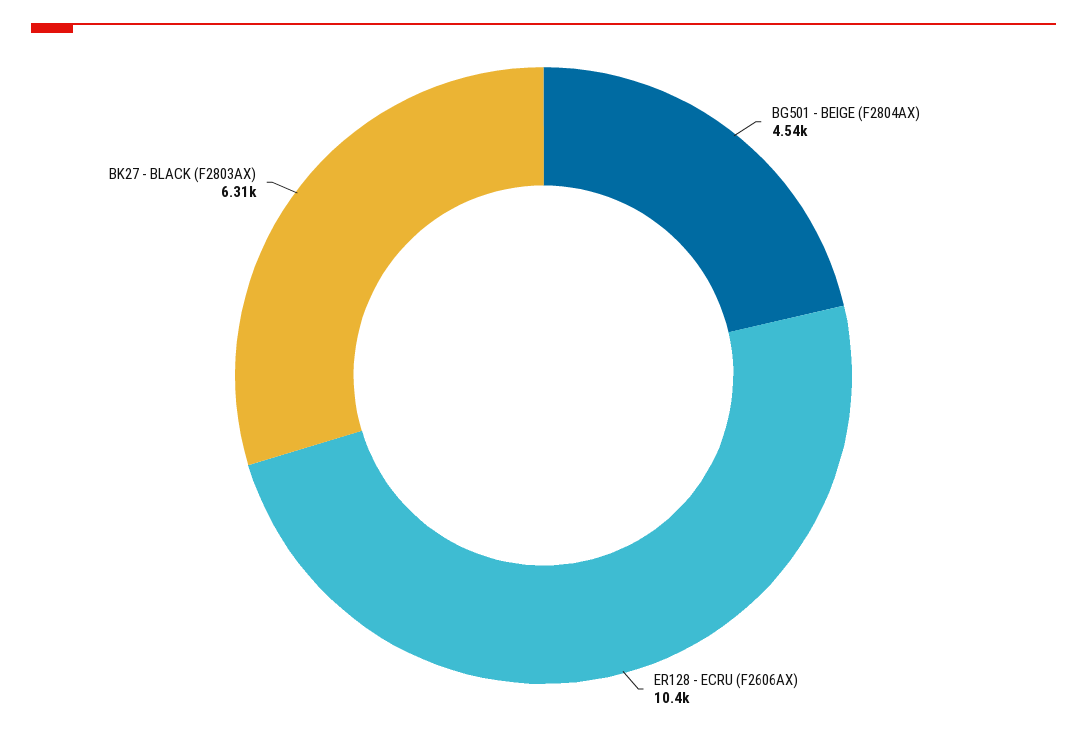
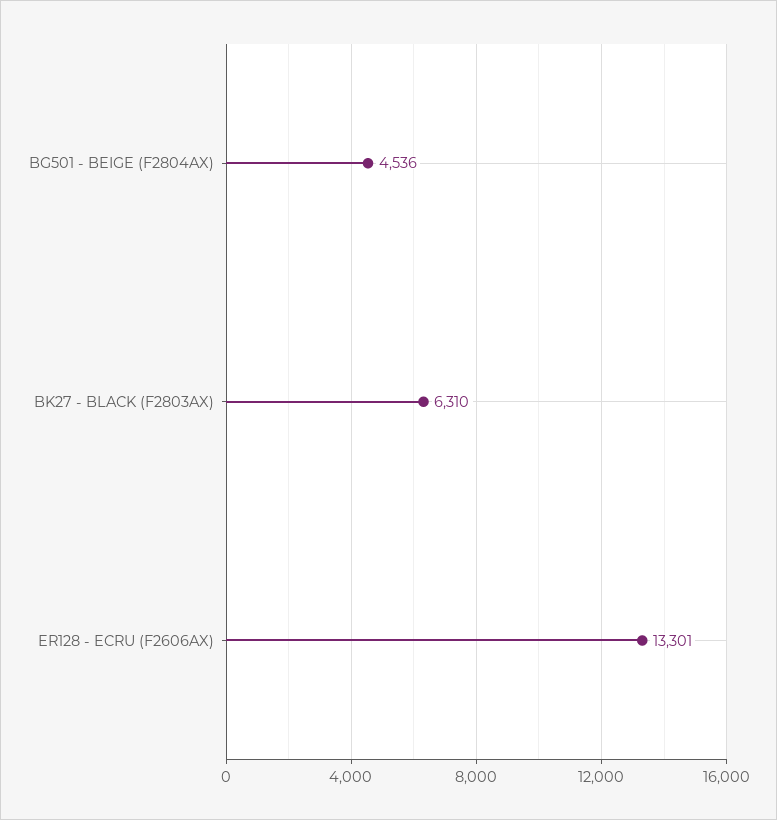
ER128 - ECRU (F2606AX): 10400 -> 13301

